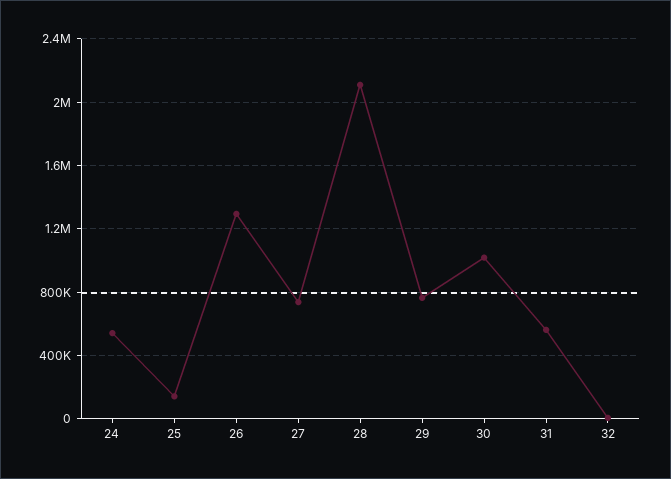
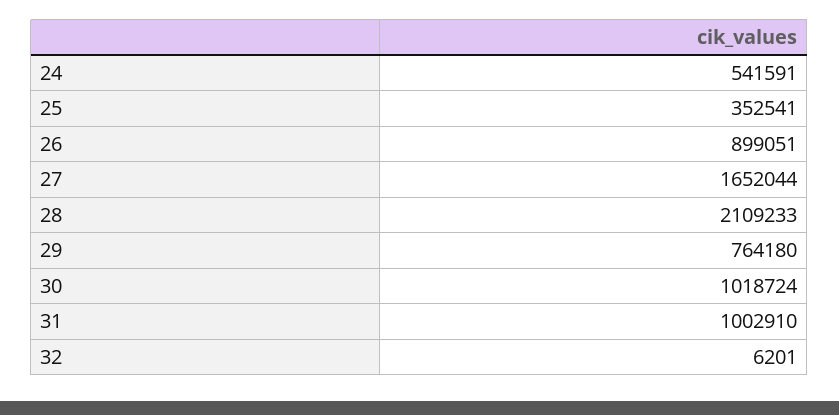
25: 150000 -> 352541
26: 1300000 -> 899051
27: 750000 -> 1652044
31: 550000 -> 1002910

